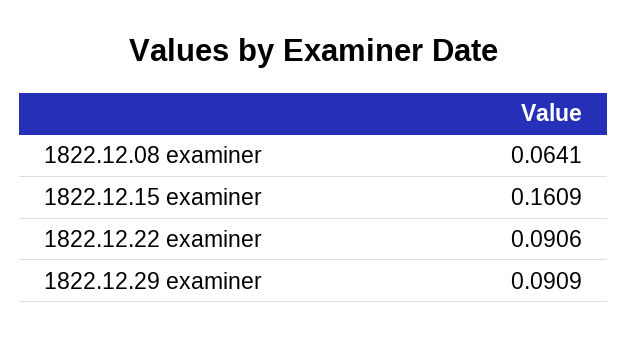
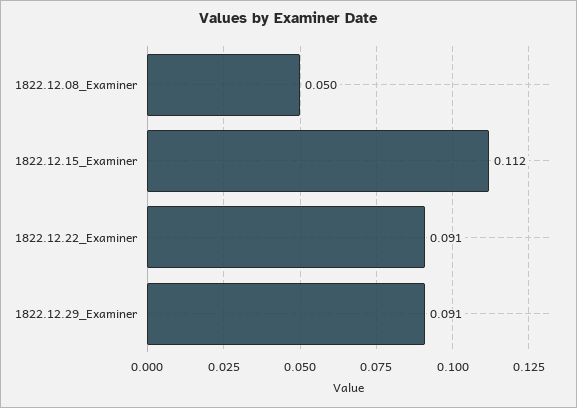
1822.12.08 examiner: 0.0641 -> 0.05
1822.12.15 examiner: 0.1609 -> 0.112

